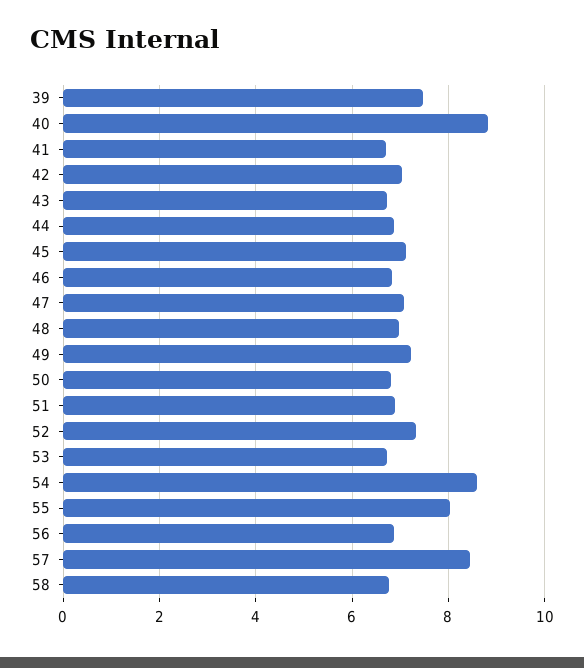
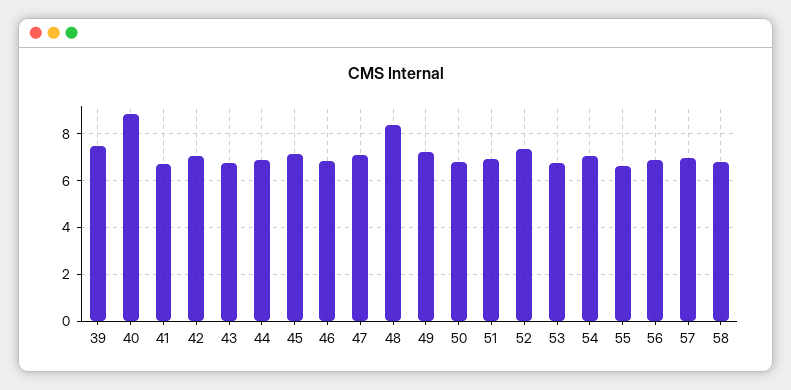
48: 7 -> 8.5
54: 8.6 -> 7
55: 8 -> 6.5
57: 8.4 -> 7

